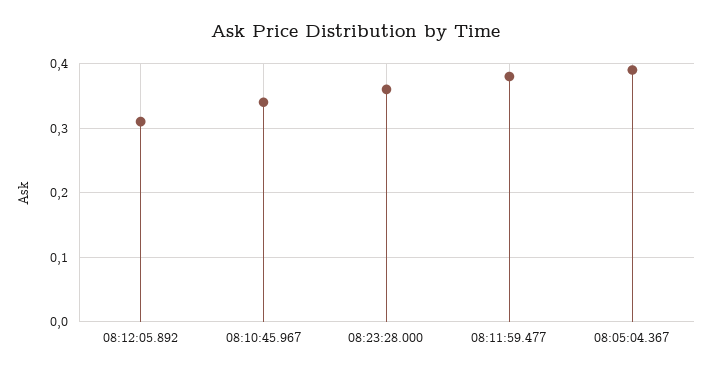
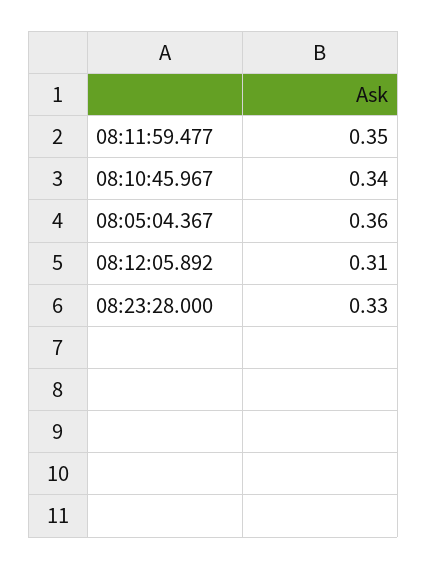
08:23:28.000: 0.36 -> 0.33
08:11:59.477: 0.38 -> 0.35
08:05:04.367: 0.39 -> 0.36

